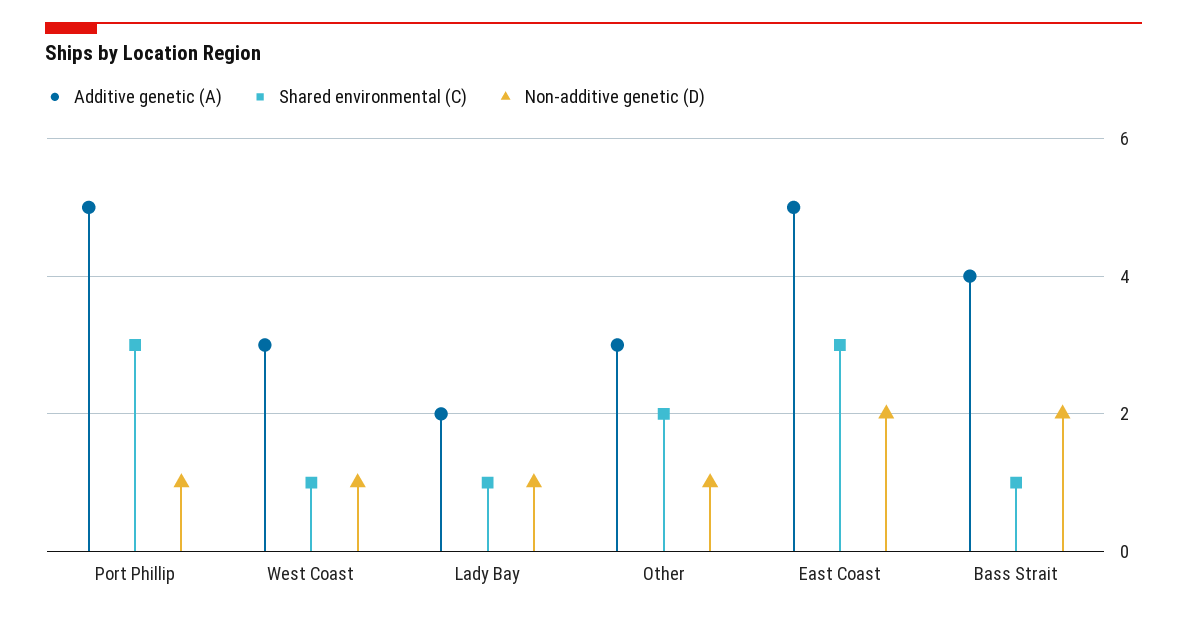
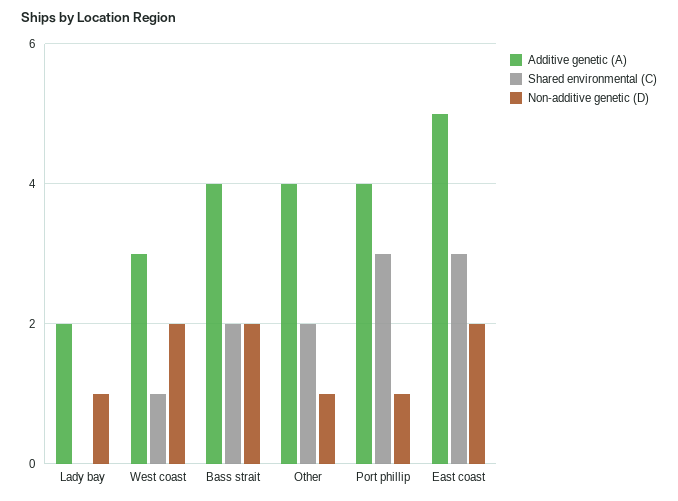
Additive genetic (A), Port Phillip: 5 -> 4
Non-additive genetic (D), West Coast: 1 -> 2
Shared environmental (C), Lady Bay: 1 -> 0
Additive genetic (A), Other: 3 -> 4
Shared environmental (C), Bass Strait: 1 -> 2

